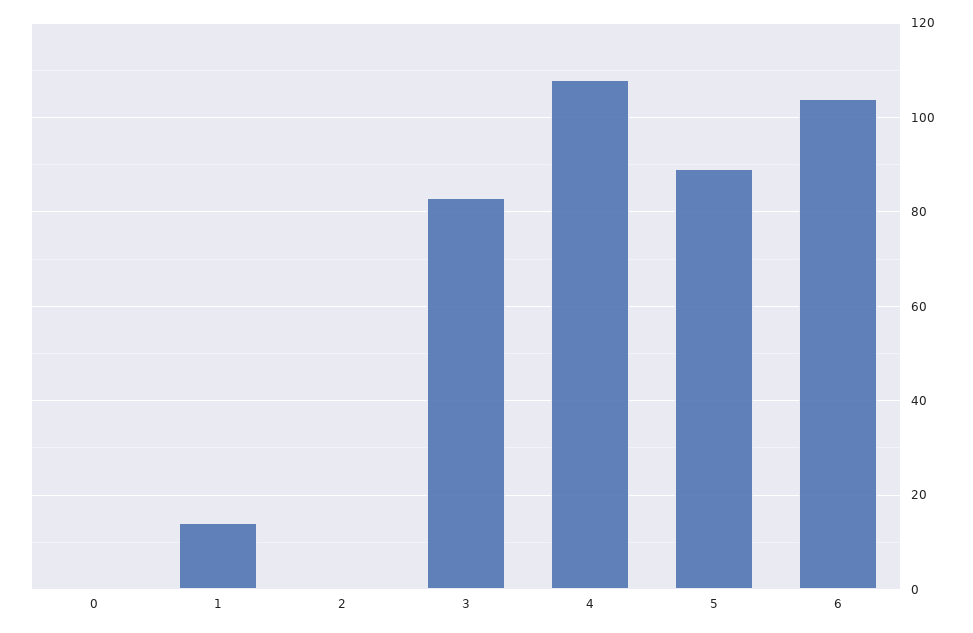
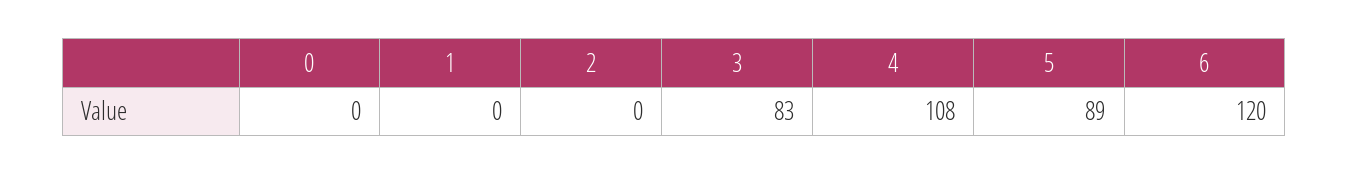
1: 15 -> 0
6: 105 -> 120

